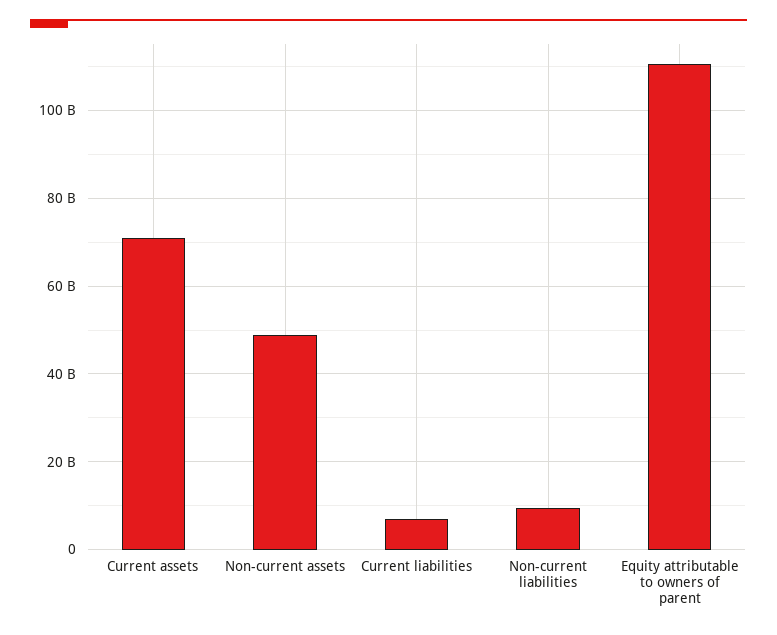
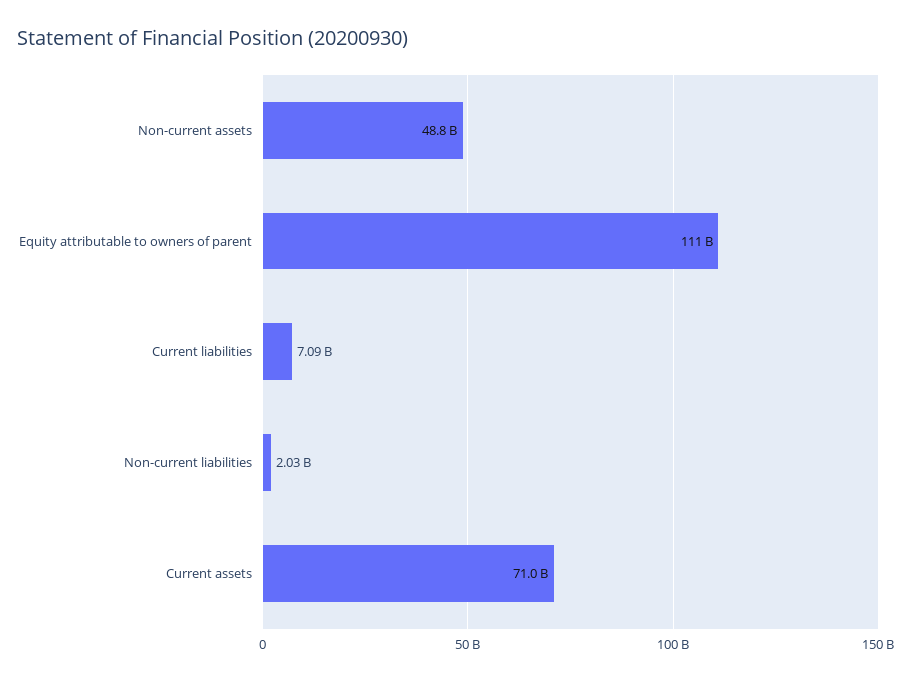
Non-current liabilities: 10000000000 -> 2030000000

